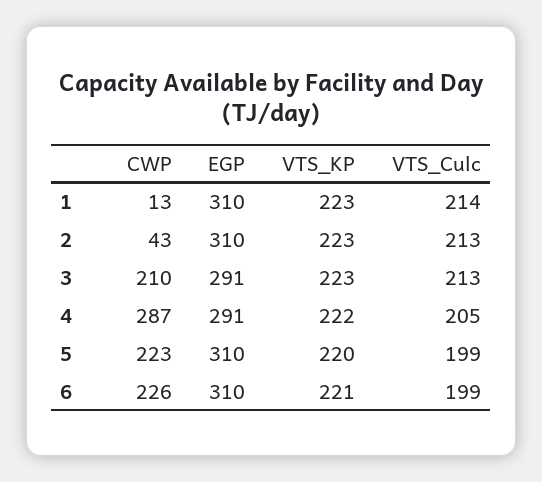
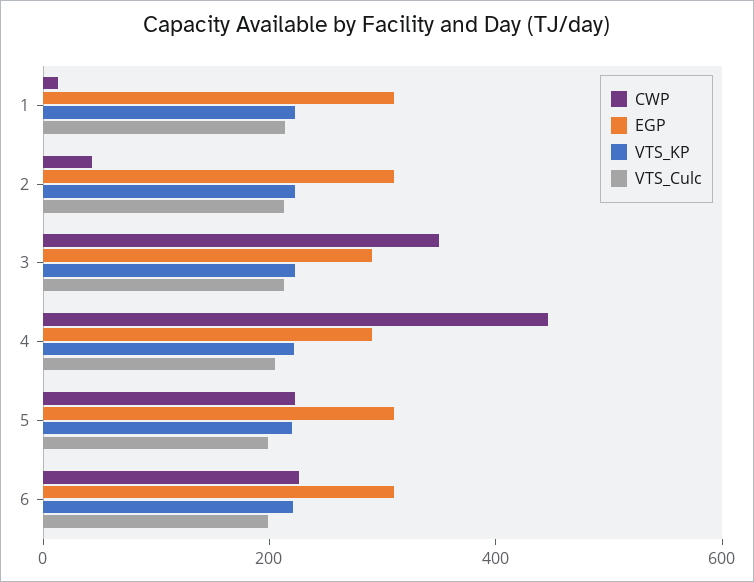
CWP, 3: 210 -> 350
CWP, 4: 287 -> 450

